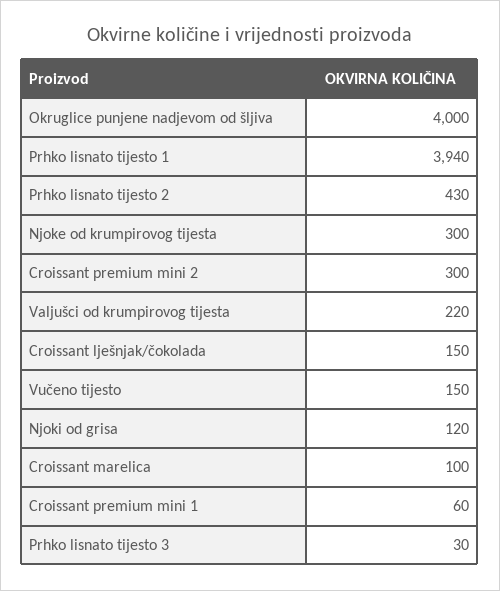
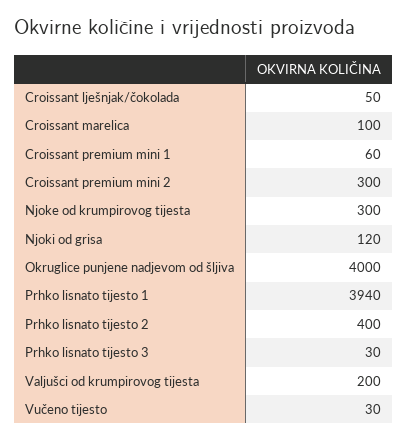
Prhko lisnato tijesto 2: 430 -> 400
Valjušci od krumpirovog tijesta: 220 -> 200
Croissant lješnjak/čokolada: 150 -> 50
Vučeno tijesto: 150 -> 30

